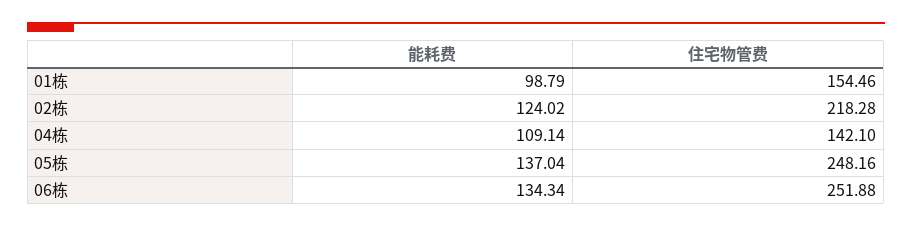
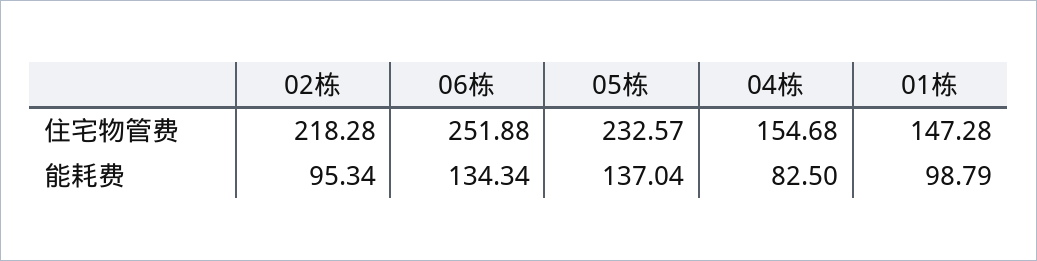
住宅物管费, 01栋: 154.46 -> 147.28
能耗费, 02栋: 124.02 -> 95.34
能耗费, 04栋: 109.14 -> 82.5
住宅物管费, 04栋: 142.1 -> 154.68
住宅物管费, 05栋: 248.16 -> 232.57

